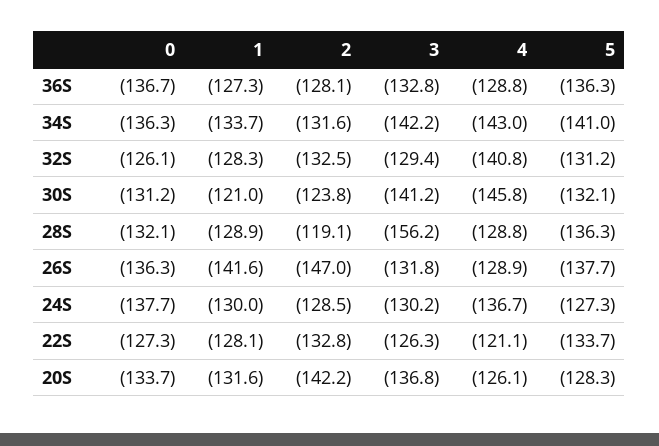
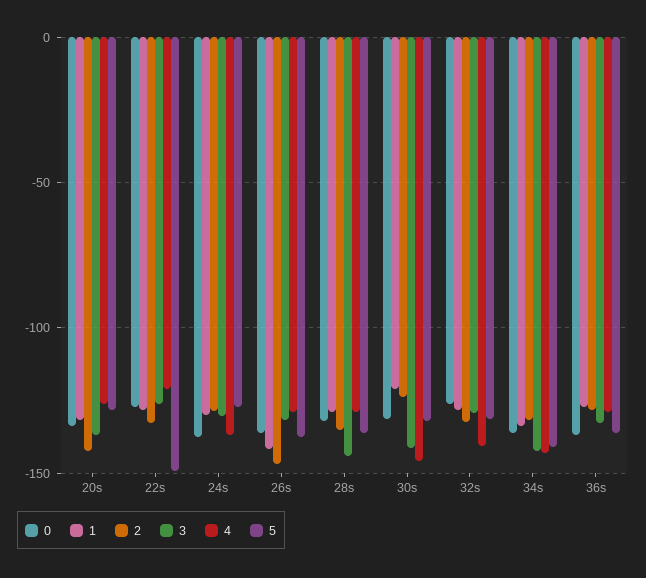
2, 28S: -119.1 -> -135
3, 28S: -156.2 -> -145
5, 22S: -133.7 -> -150

